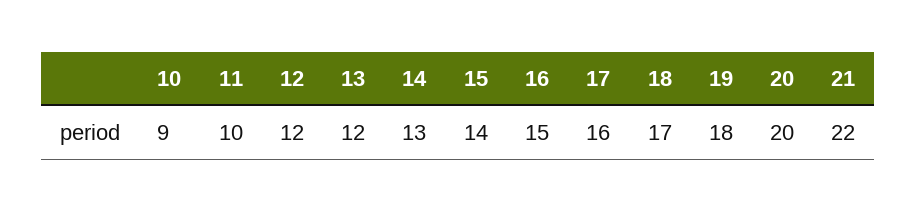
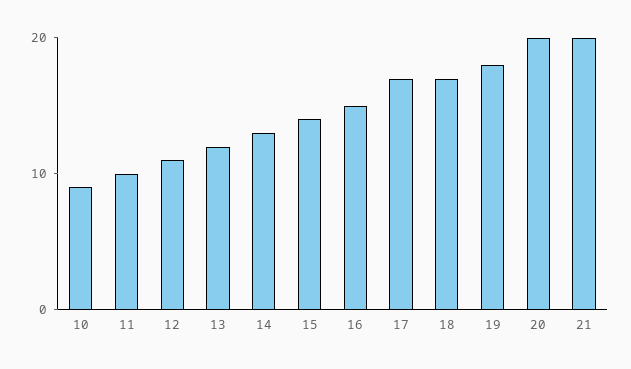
12: 12 -> 11
17: 16 -> 17
21: 22 -> 20

